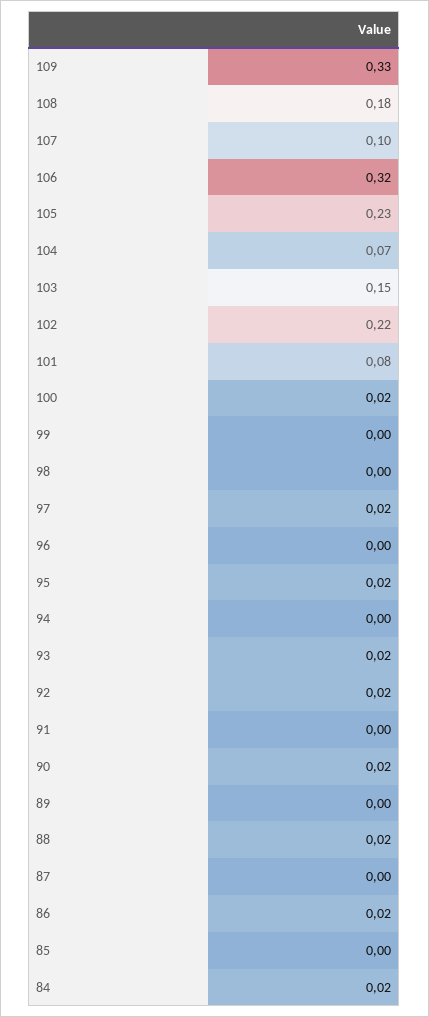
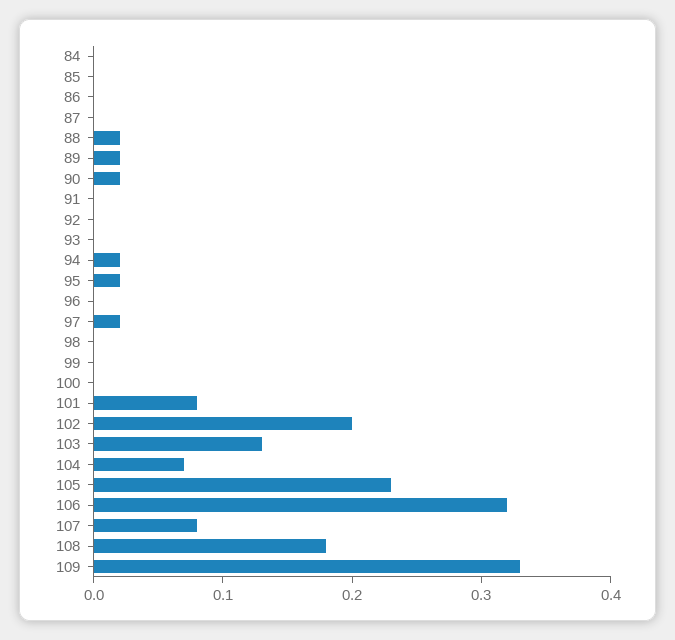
107: 0.1 -> 0.08
103: 0.15 -> 0.13
102: 0.22 -> 0.2
100: 0.02 -> 0
94: 0 -> 0.02
93: 0.02 -> 0
92: 0.02 -> 0
89: 0 -> 0.02
86: 0.02 -> 0
84: 0.02 -> 0

